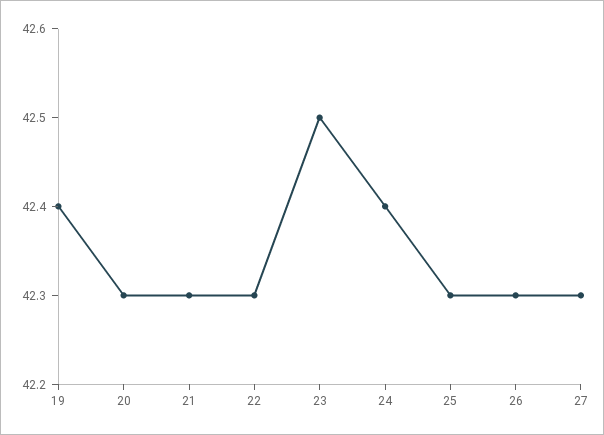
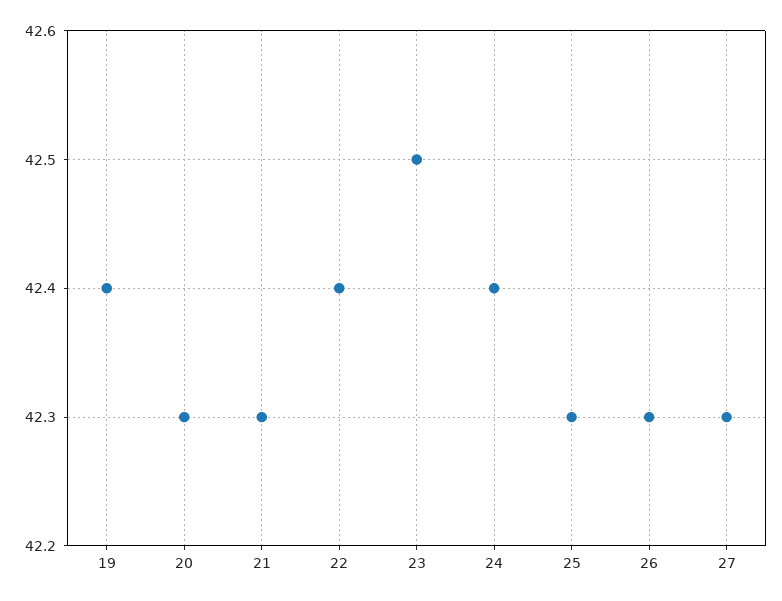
22: 42.3 -> 42.4

